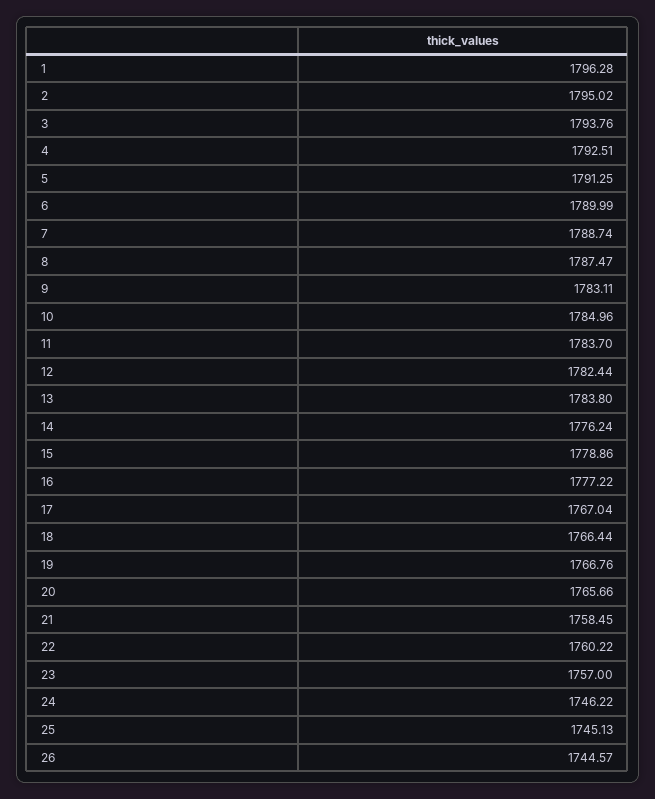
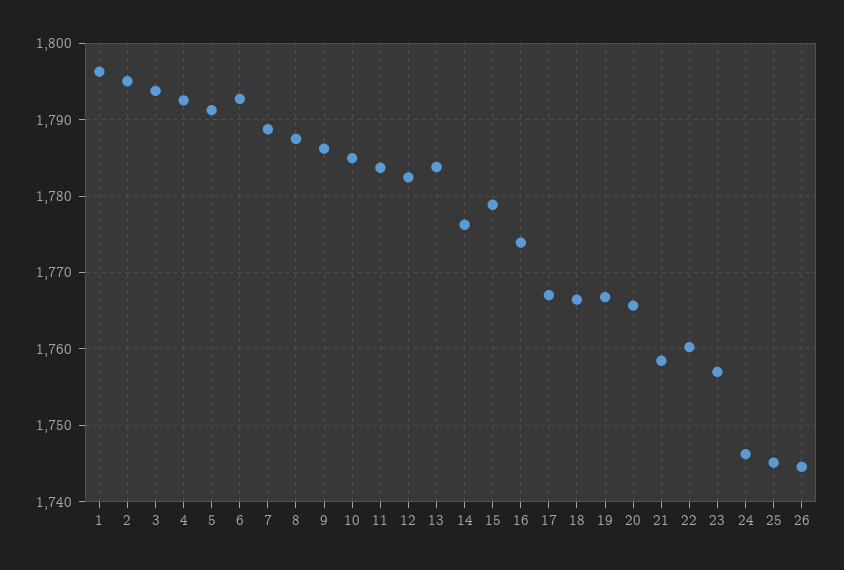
6: 1789.99 -> 1793
9: 1783.11 -> 1786
16: 1777.22 -> 1774

